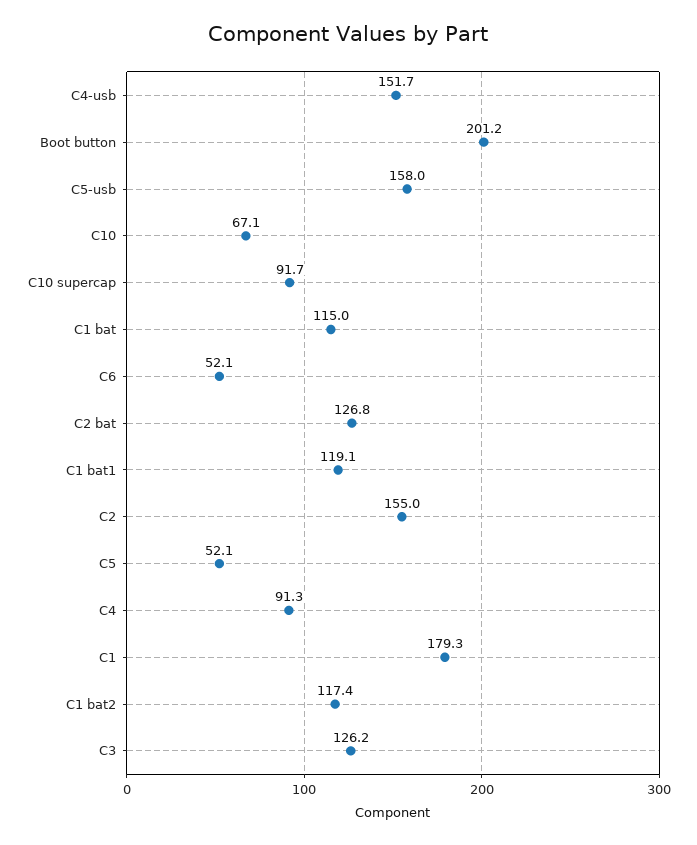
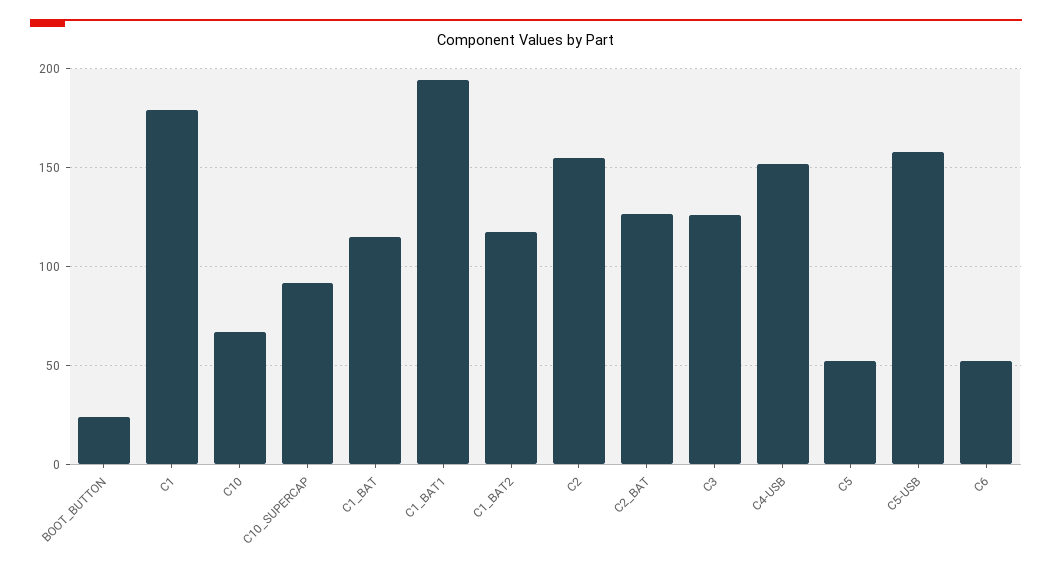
Boot button: 201.2 -> 25
C1 bat1: 119.1 -> 195
C4: 91.3 -> none

